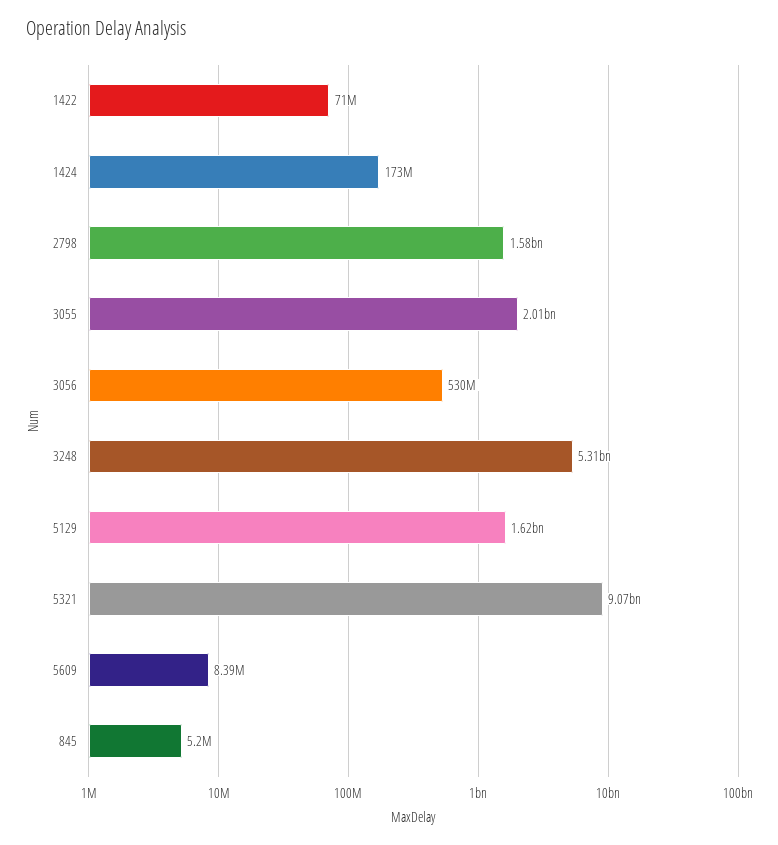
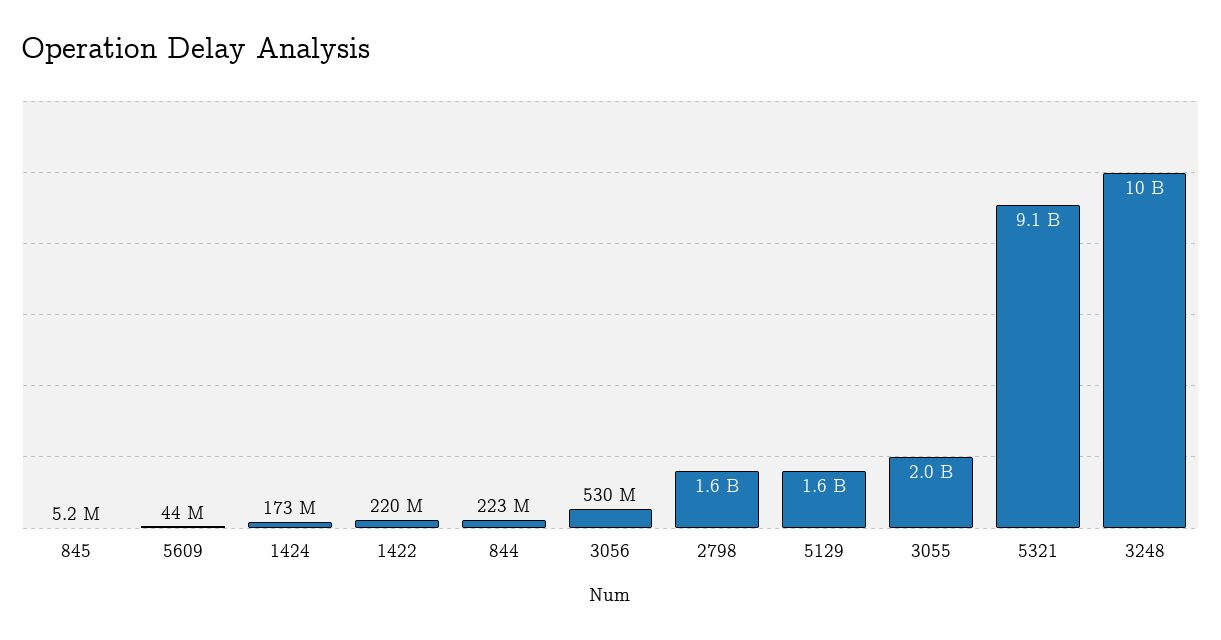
1422: 71000000 -> 220000000
3248: 5310000000 -> 10000000000
5609: 8390000 -> 44000000
844: none -> 223000000

